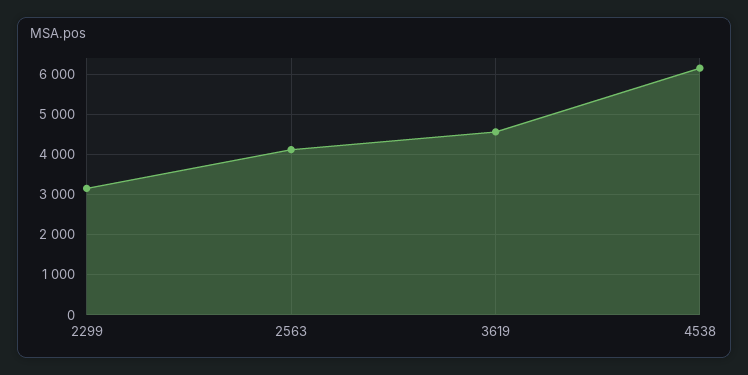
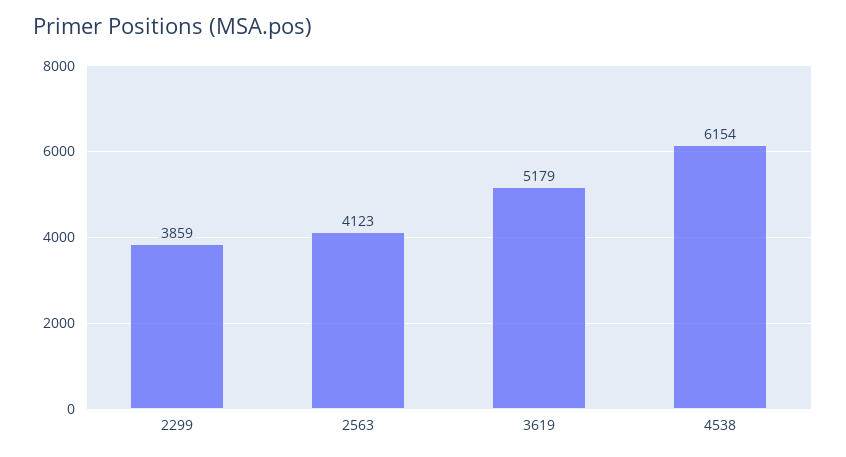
2299: 3200 -> 3859
3619: 4600 -> 5179

